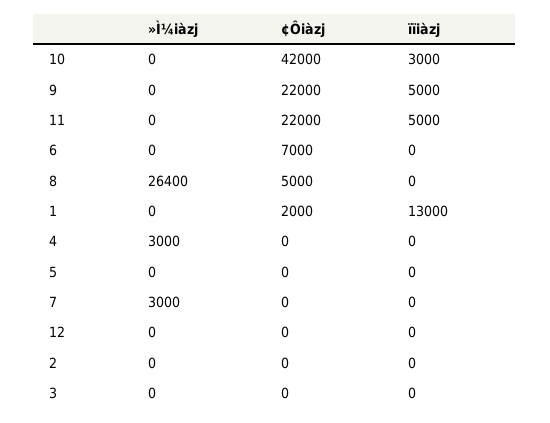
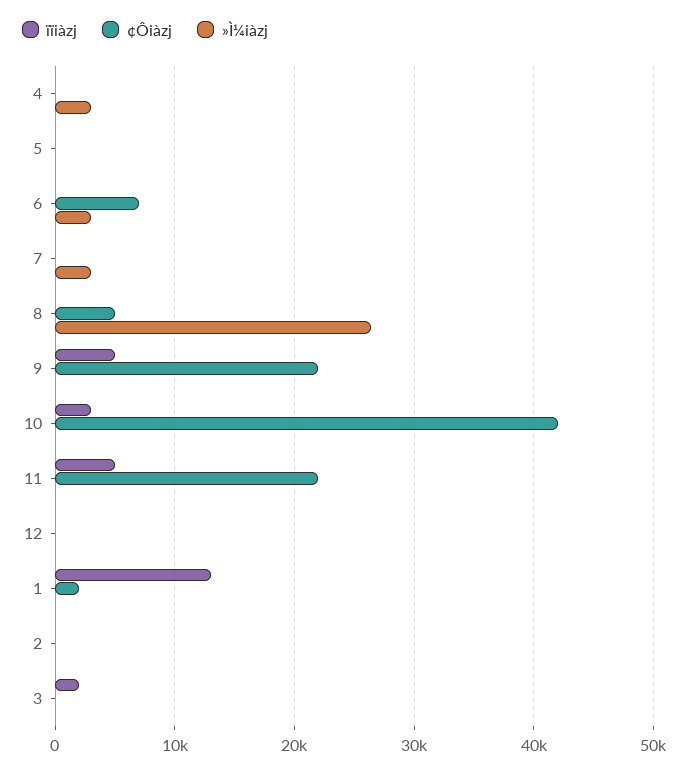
»Ì¼iàzj, 6: 0 -> 3000
ïïiàzj, 3: 0 -> 2000

